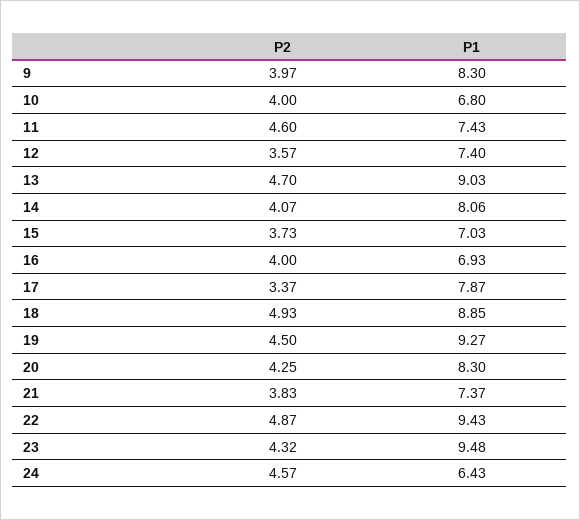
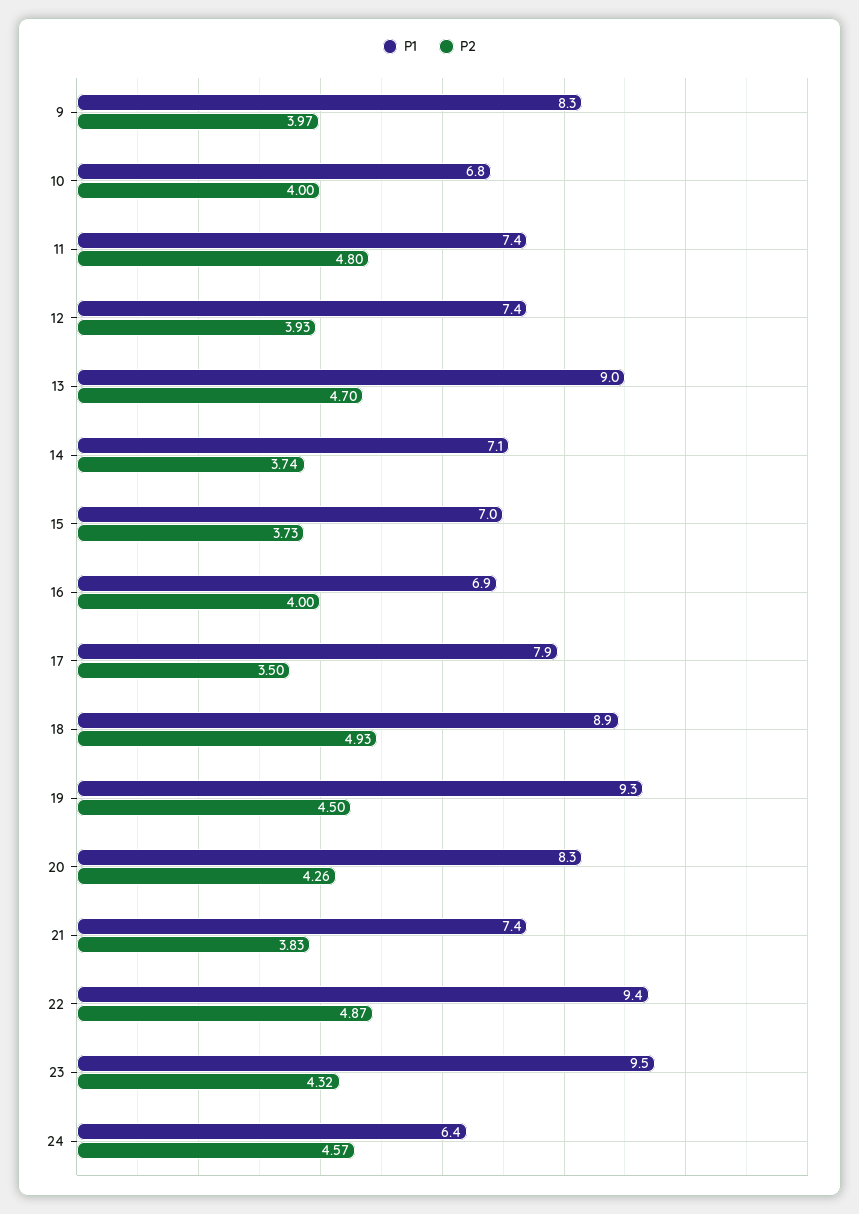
P2, 11: 4.6 -> 4.8
P2, 12: 3.57 -> 3.93
P2, 14: 4.07 -> 3.74
P1, 14: 8.06 -> 7.1
P2, 17: 3.37 -> 3.5
P2, 20: 4.25 -> 4.26

